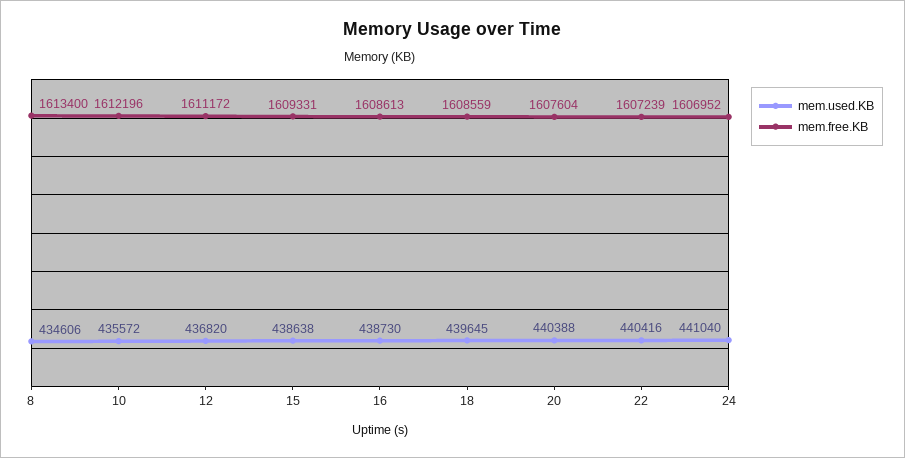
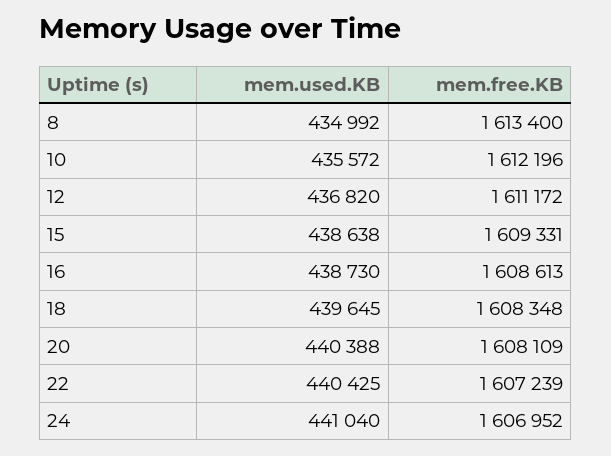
mem.used.KB, 8: 434606 -> 434992
mem.free.KB, 18: 1608559 -> 1608348
mem.free.KB, 20: 1607604 -> 1608109
mem.used.KB, 22: 440416 -> 440425

